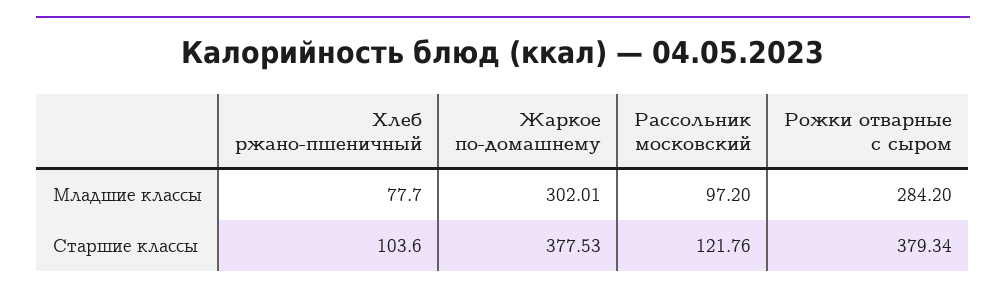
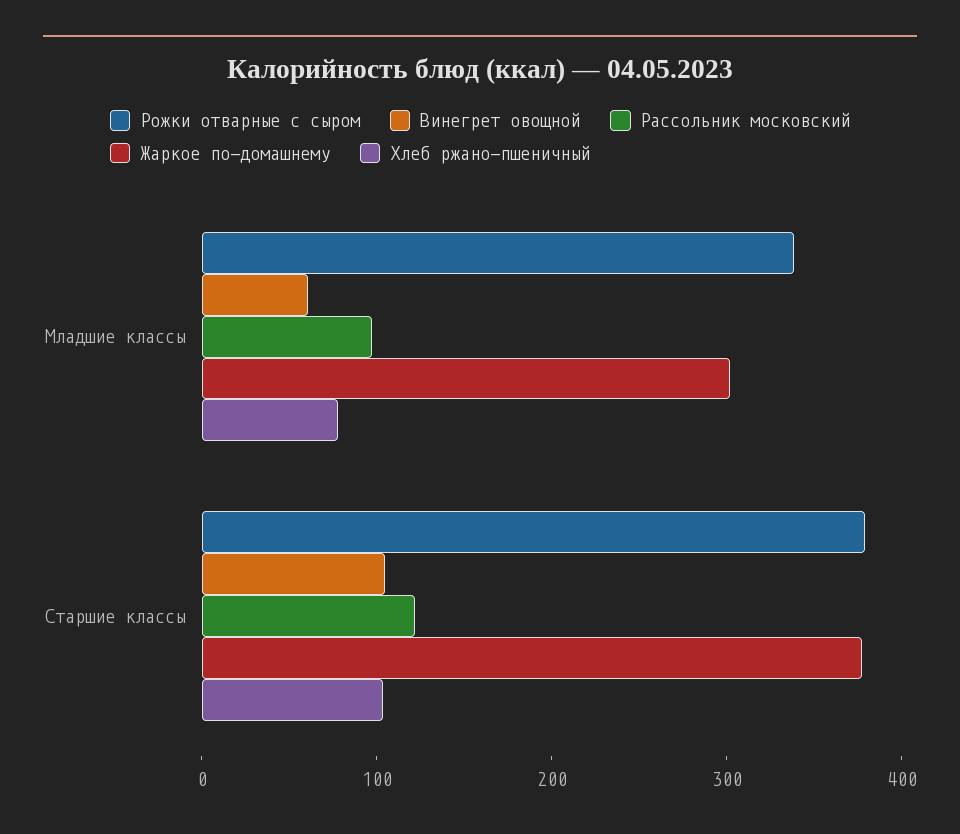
Рожки отварные с сыром, Младшие классы: 284.2 -> 340
Винегрет овощной, Младшие классы: none -> 60
Винегрет овощной, Старшие классы: none -> 100

